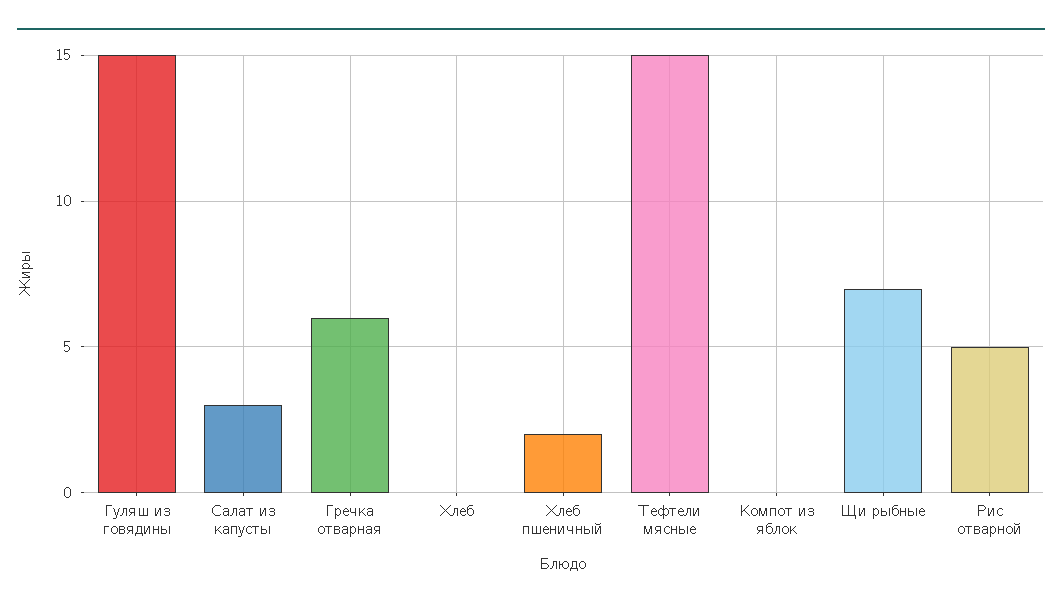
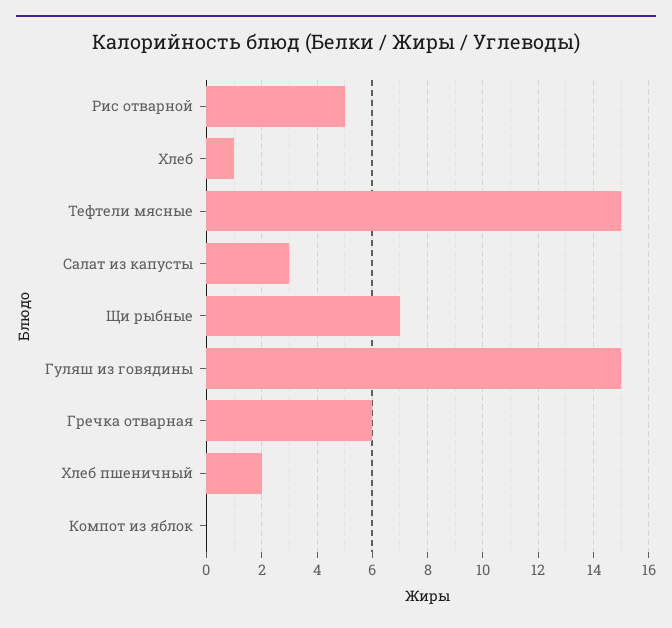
Хлеб: 0 -> 1

